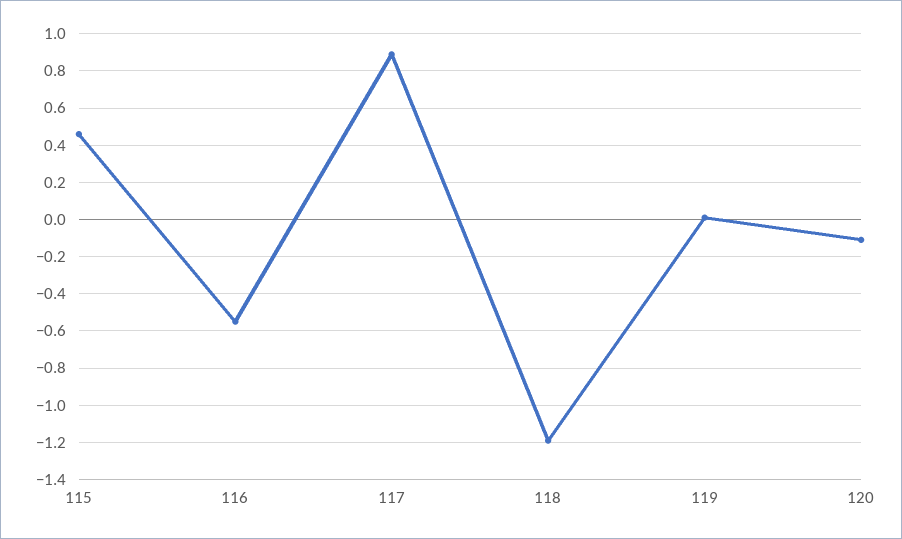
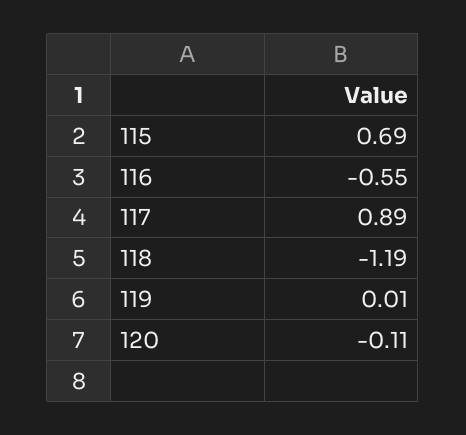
115: 0.45 -> 0.69

